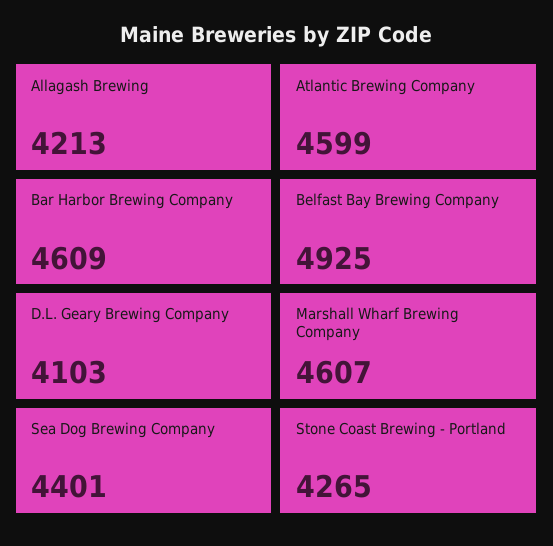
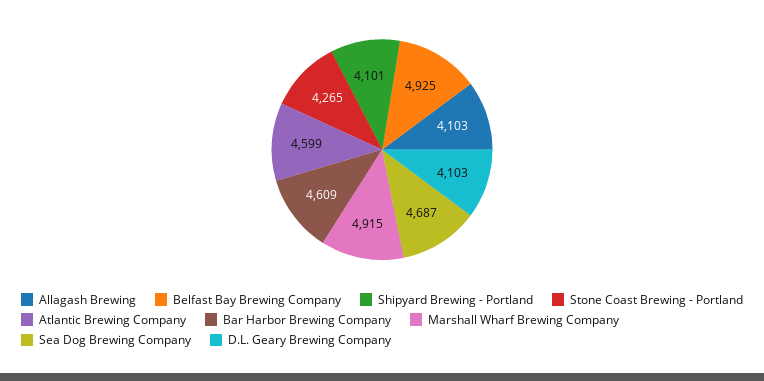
Allagash Brewing: 4213 -> 4103
Marshall Wharf Brewing Company: 4607 -> 4915
Sea Dog Brewing Company: 4401 -> 4687
Shipyard Brewing - Portland: none -> 4101

